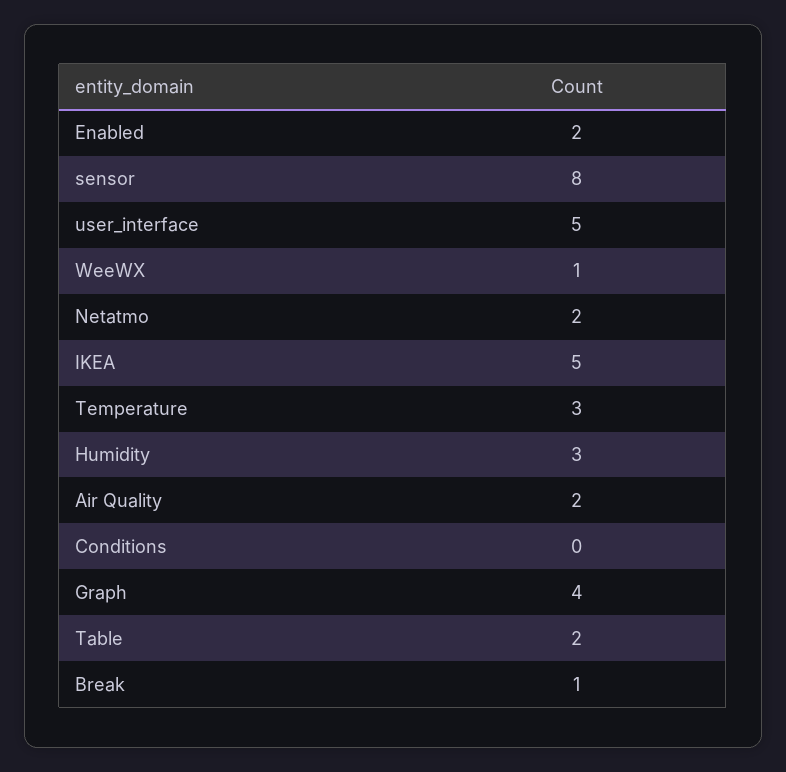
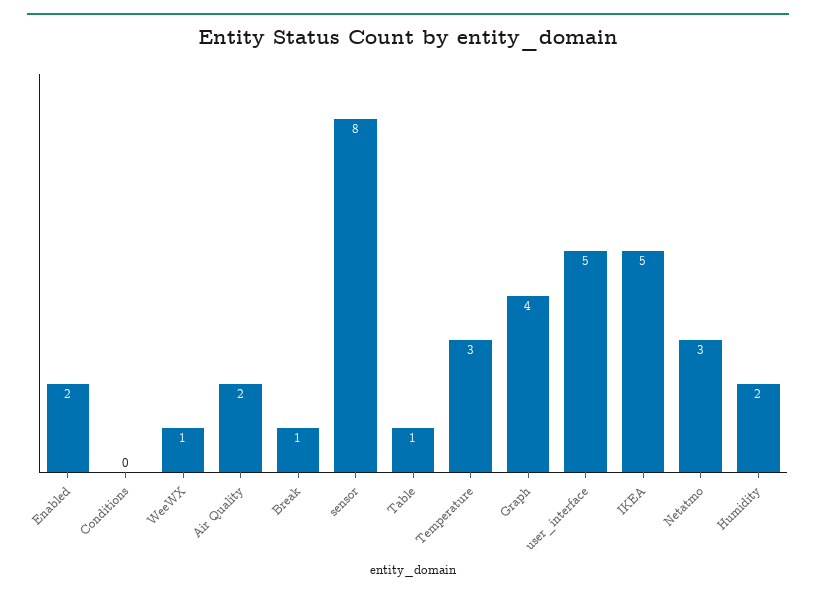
Netatmo: 2 -> 3
Humidity: 3 -> 2
Table: 2 -> 1

